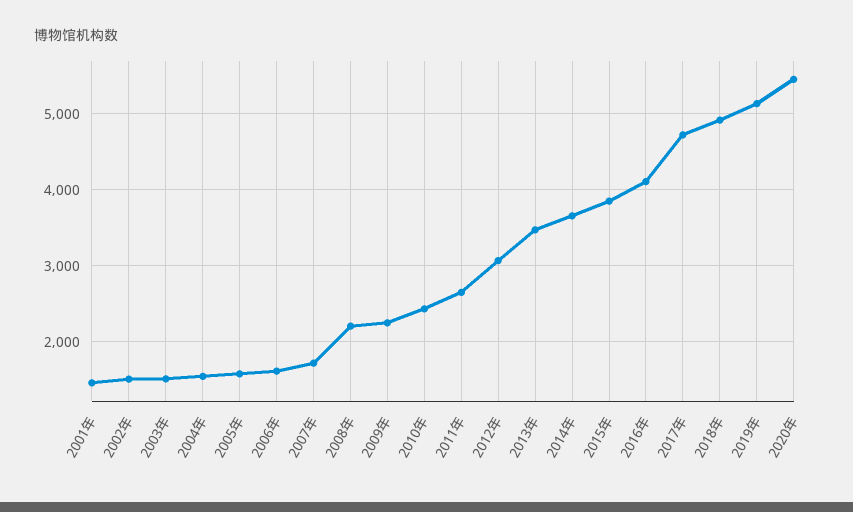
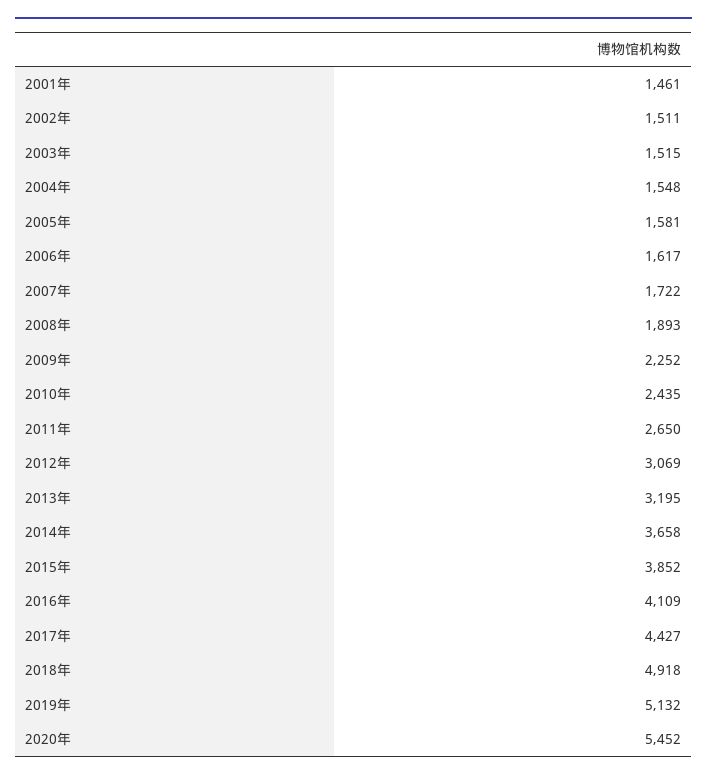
2008年: 2200 -> 1893
2013年: 3500 -> 3195
2017年: 4700 -> 4427

